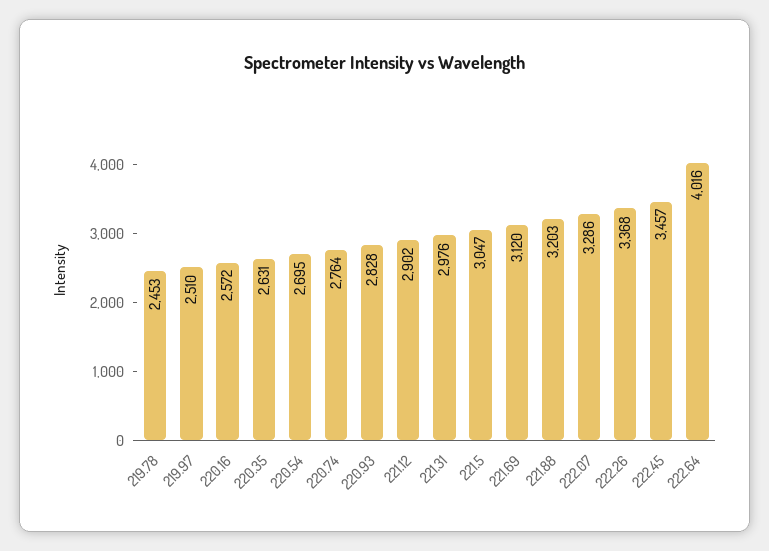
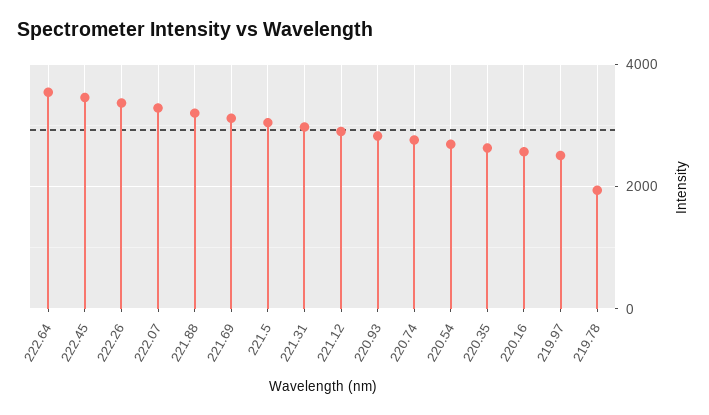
219.78: 2453 -> 2000
222.64: 4016 -> 3600

